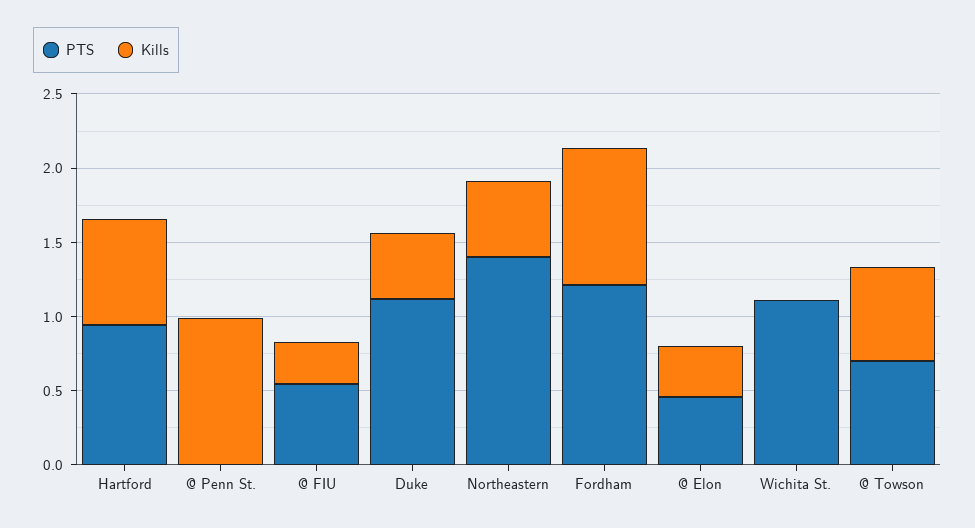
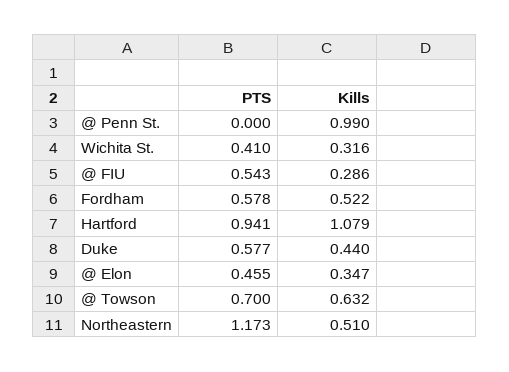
Kills, Hartford: 0.7 -> 1.079
PTS, Duke: 1.1 -> 0.577
PTS, Northeastern: 1.4 -> 1.173
PTS, Fordham: 1.2 -> 0.578
Kills, Fordham: 0.9 -> 0.522
PTS, Wichita St.: 1.1 -> 0.41
Kills, Wichita St.: 0 -> 0.316

